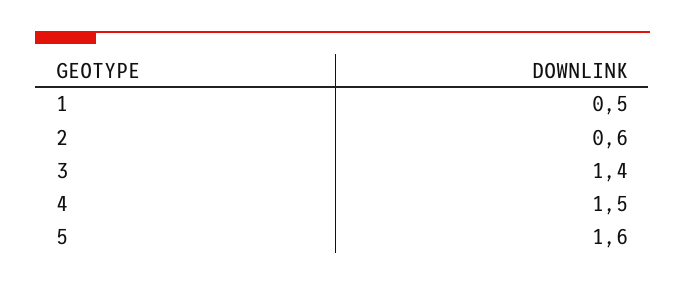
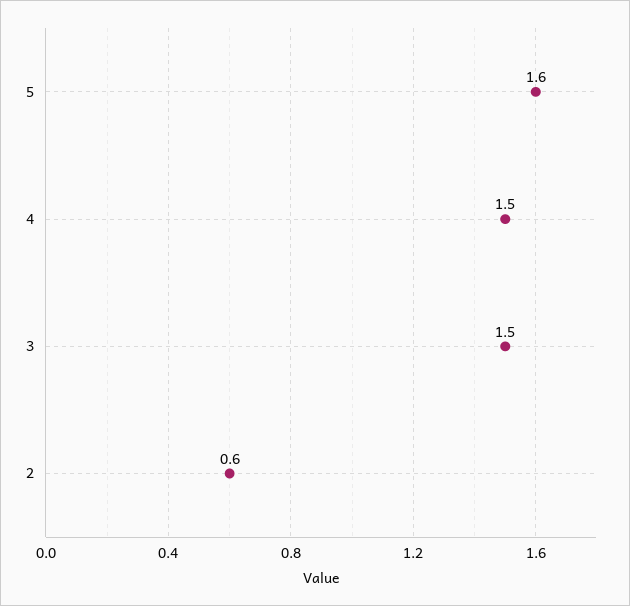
1: 0.5 -> none
3: 1.4 -> 1.5

